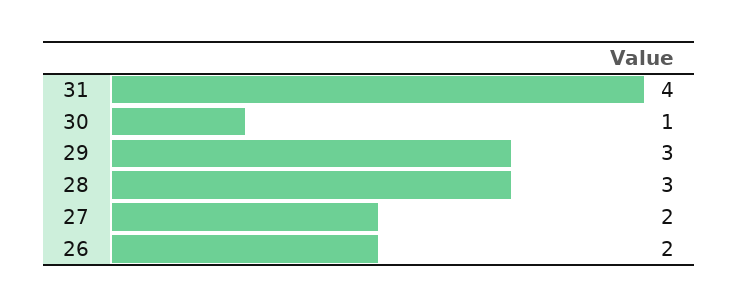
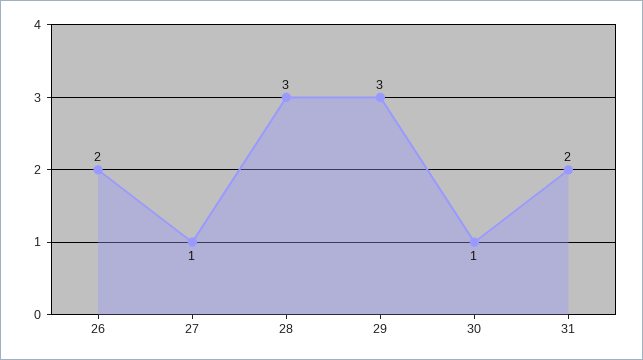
31: 4 -> 2
27: 2 -> 1

